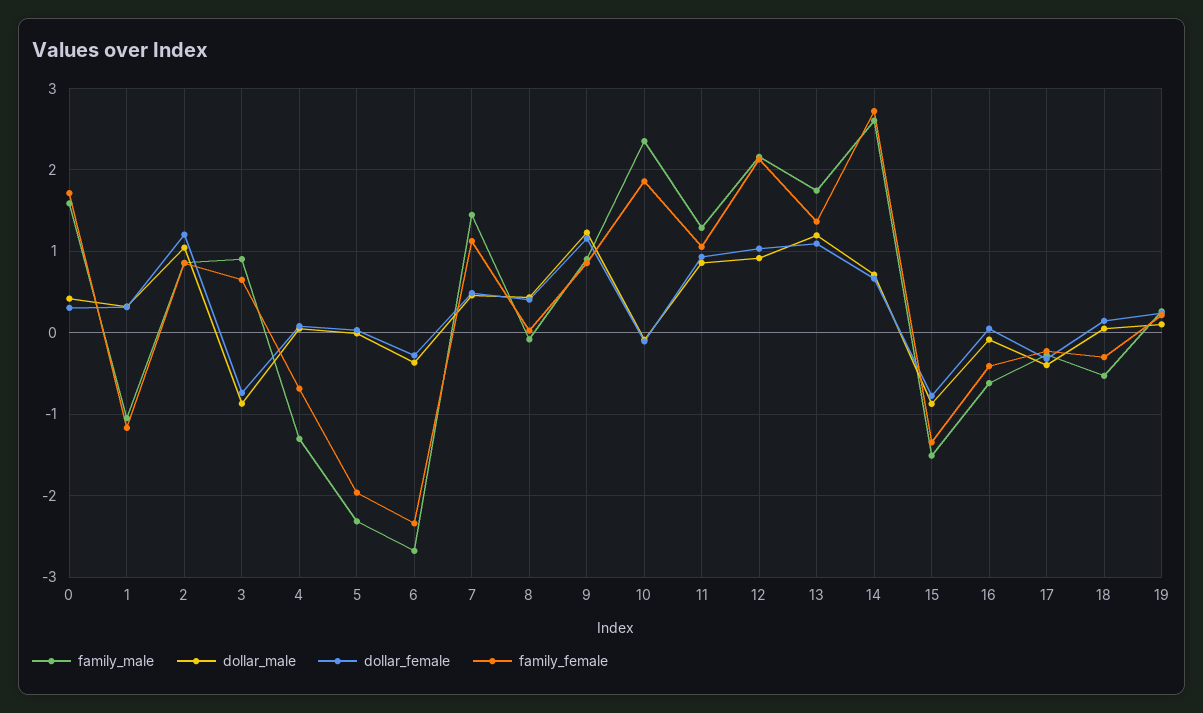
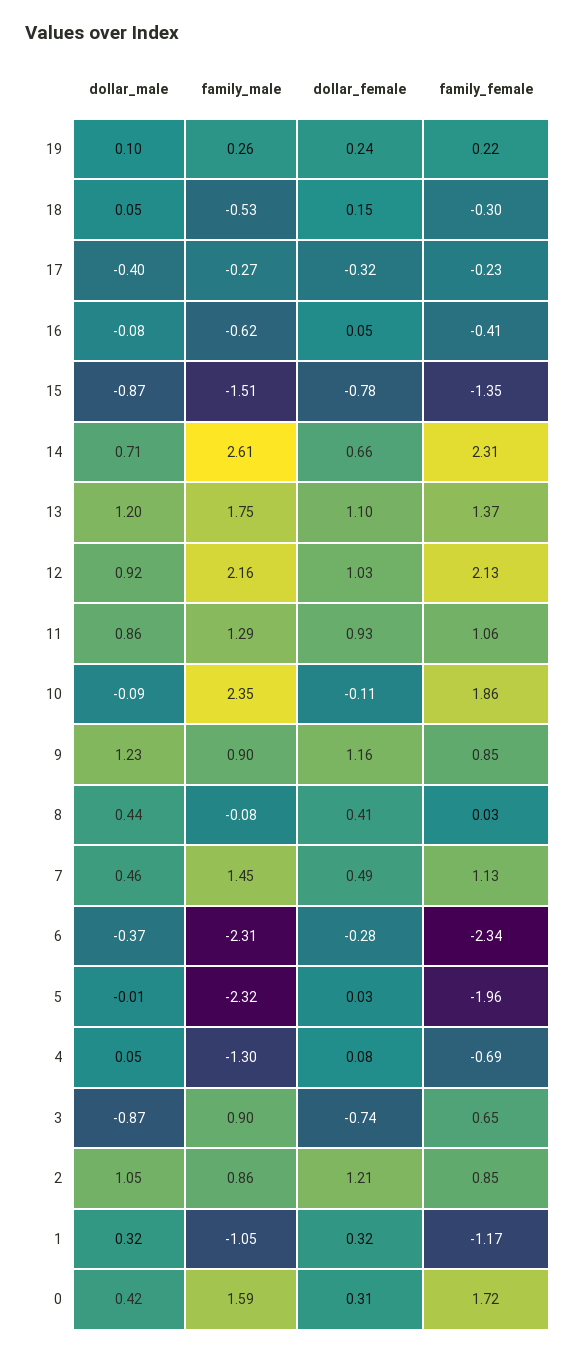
family_male, 6: -2.7 -> -2.31
family_female, 14: 2.7 -> 2.31

